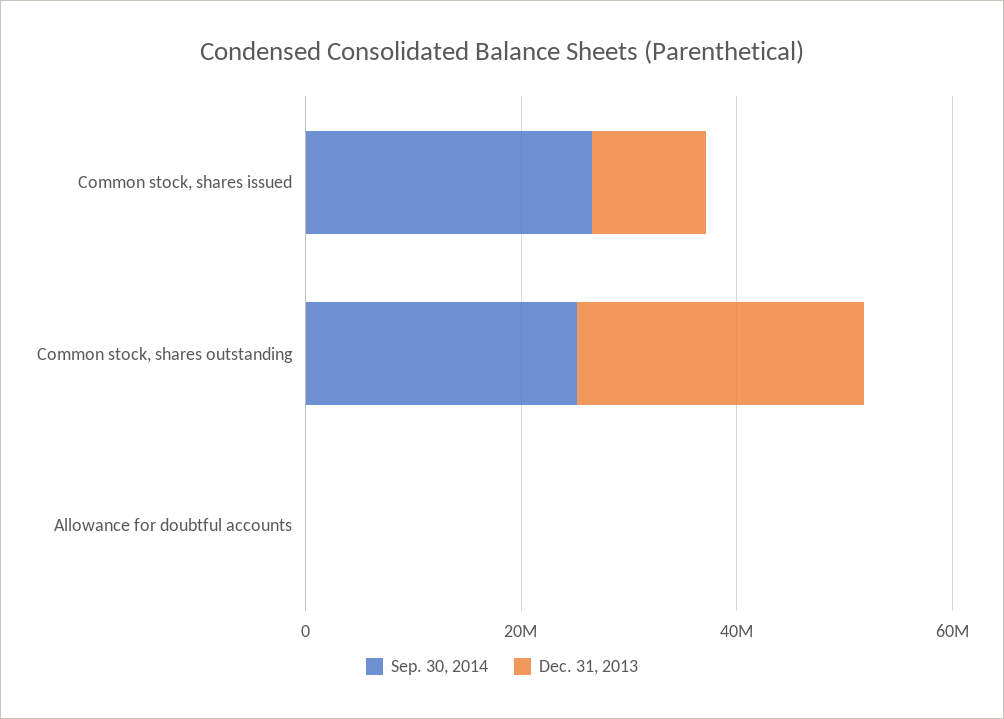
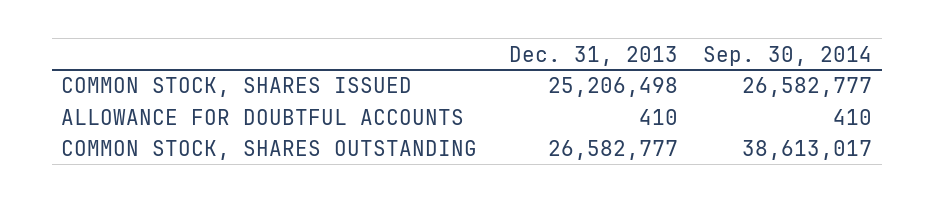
Dec. 31, 2013, Common stock, shares issued: 10000000 -> 25206498
Sep. 30, 2014, Common stock, shares outstanding: 25000000 -> 38613017

